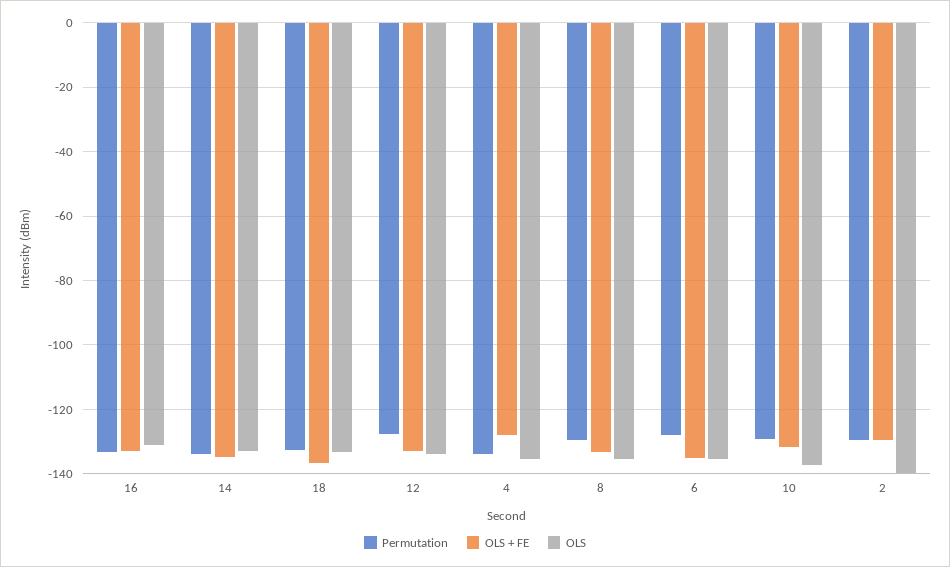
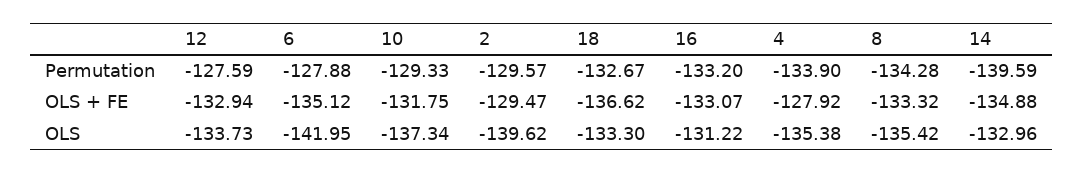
Permutation, 14: -134 -> -139.59
Permutation, 8: -130 -> -134.28
OLS, 6: -136 -> -141.95

